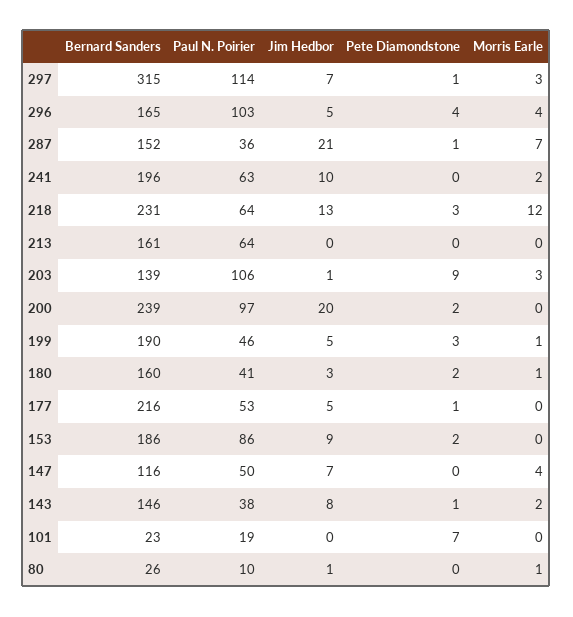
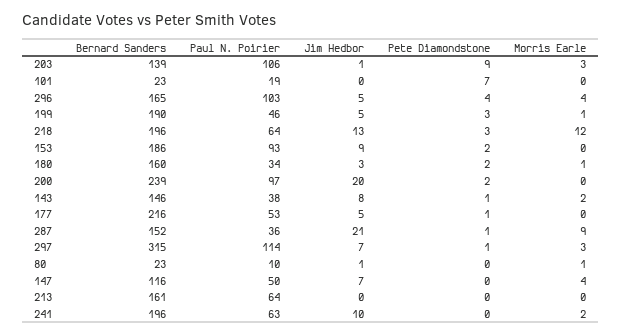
Morris Earle, 287: 7 -> 9
Bernard Sanders, 218: 231 -> 196
Paul N. Poirier, 180: 41 -> 34
Paul N. Poirier, 153: 86 -> 93
Bernard Sanders, 80: 26 -> 23

